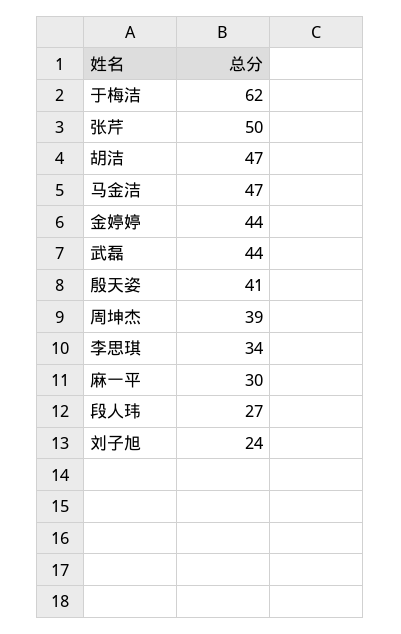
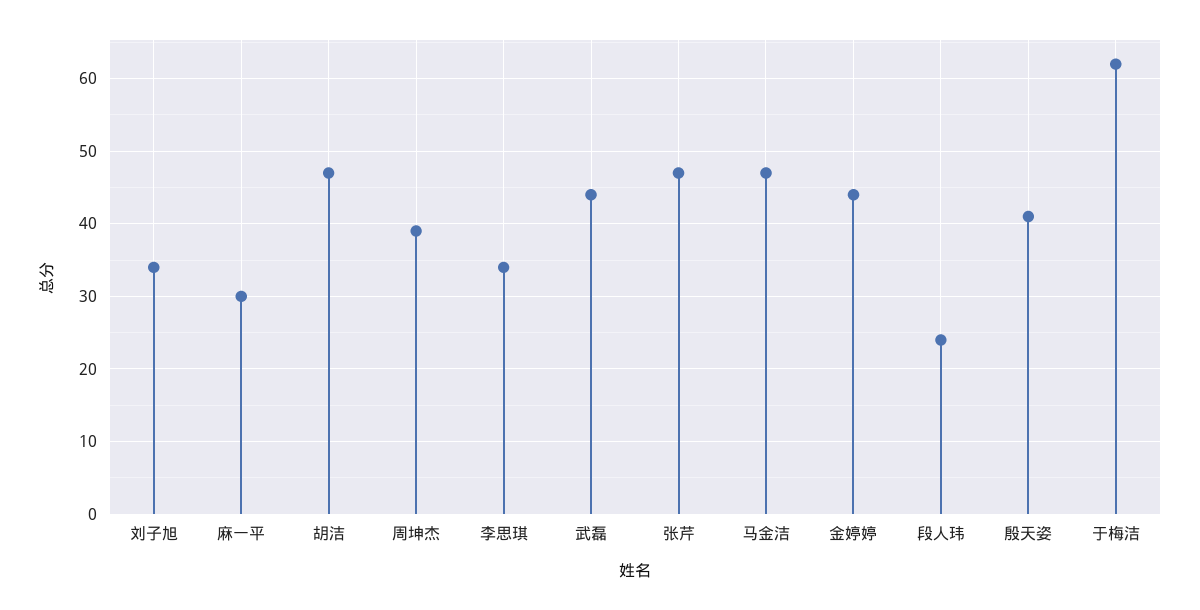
张芹: 50 -> 47
段人玮: 27 -> 24
刘子旭: 24 -> 34

